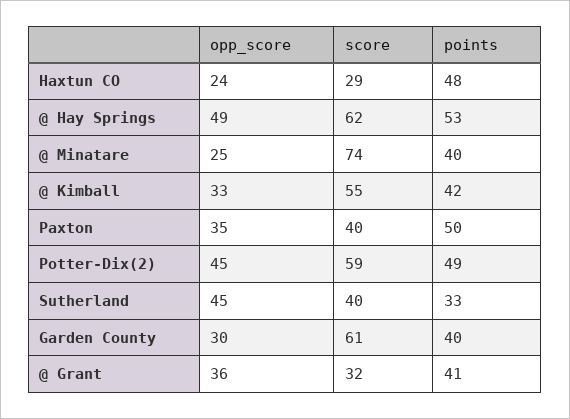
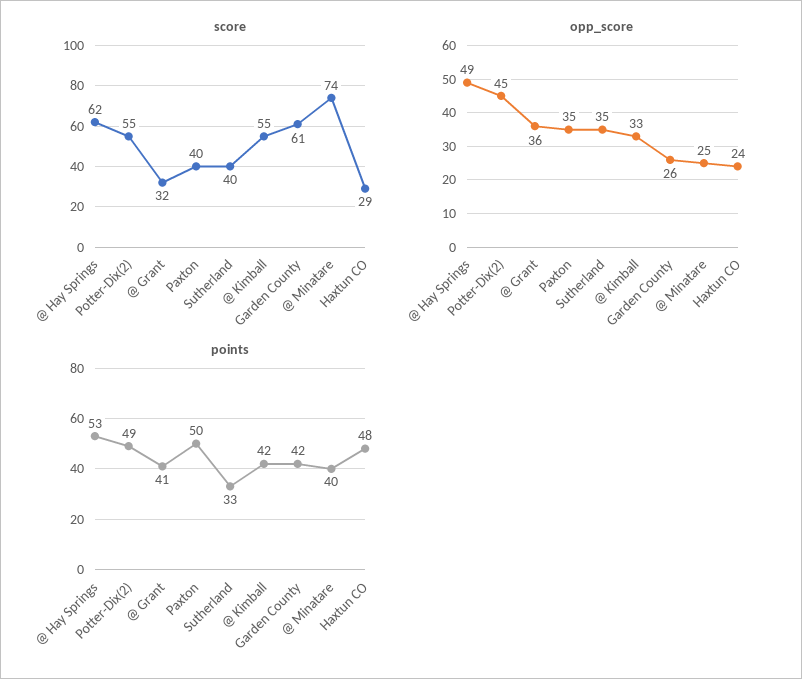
score, Potter-Dix(2): 59 -> 55
opp_score, Sutherland: 45 -> 35
opp_score, Garden County: 30 -> 26
points, Garden County: 40 -> 42

